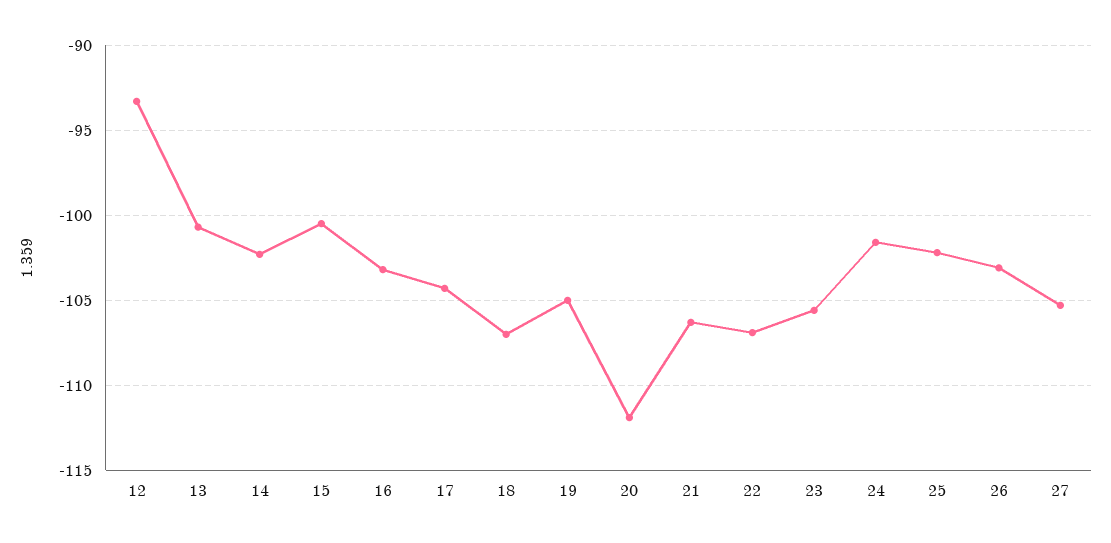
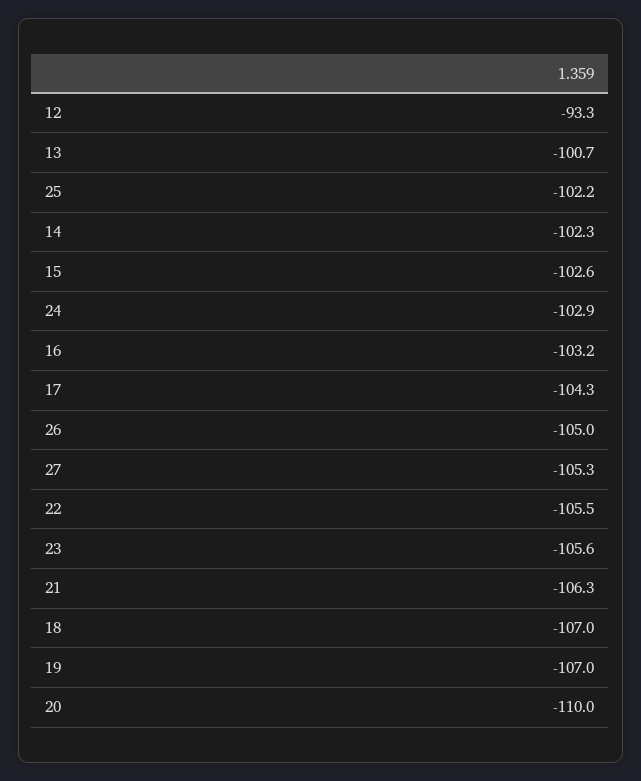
15: -100.5 -> -102.6
19: -105 -> -107
20: -112 -> -110
22: -107 -> -105.5
24: -101.5 -> -102.9
26: -103 -> -105

